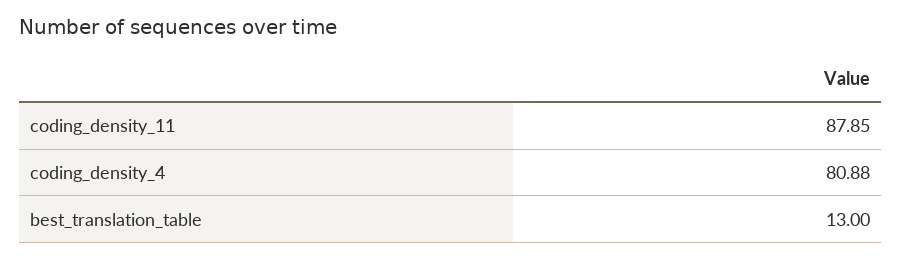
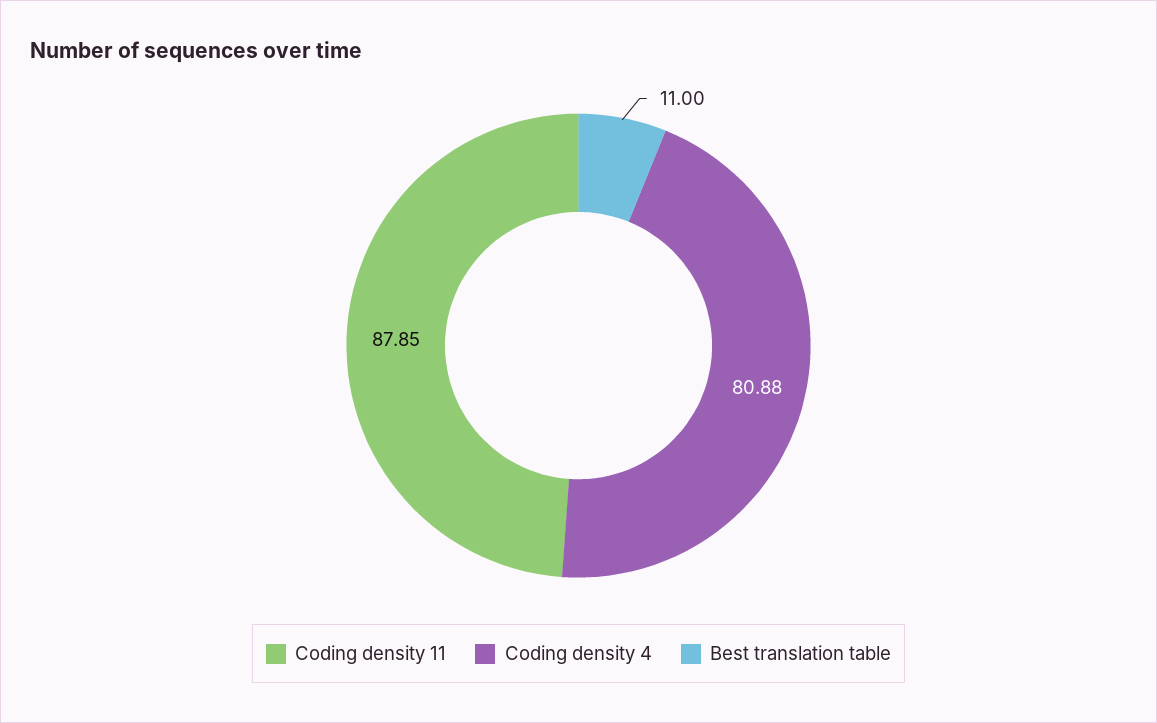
best_translation_table: 13 -> 11

